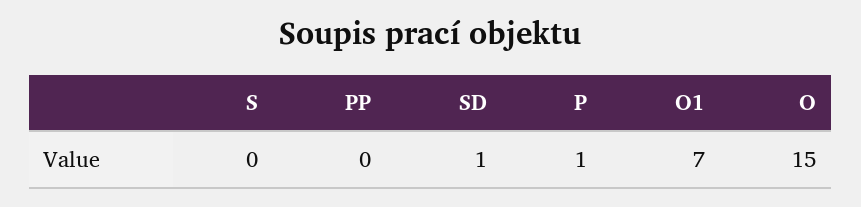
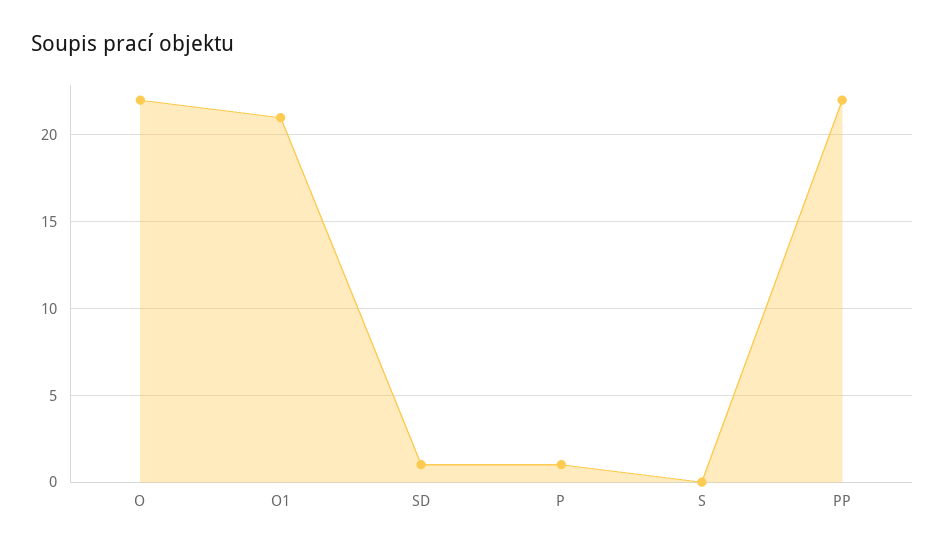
PP: 0 -> 22
O1: 7 -> 21
O: 15 -> 22

